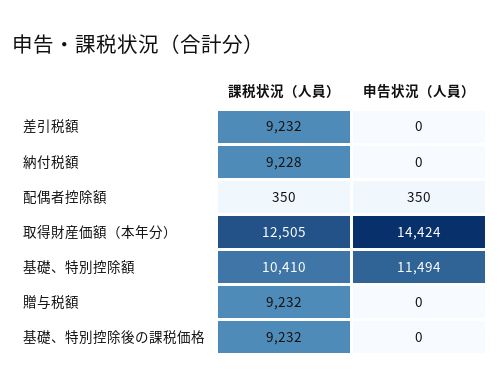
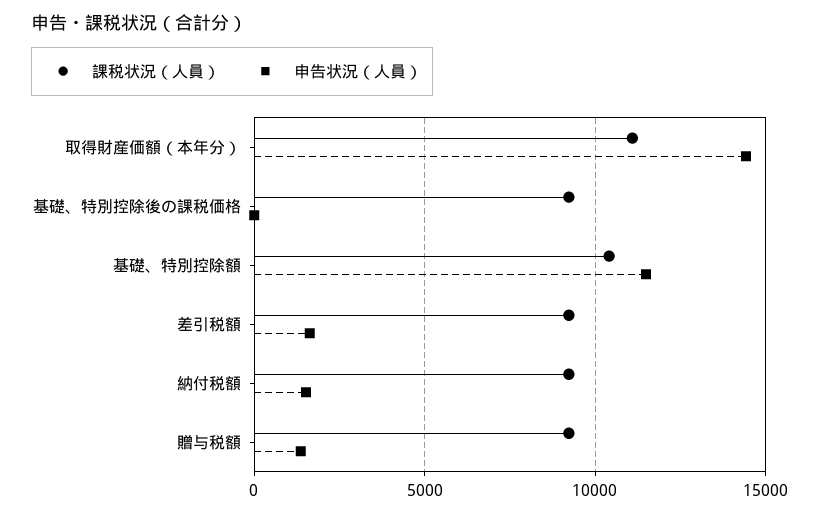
申告状況（人員）, 差引税額: 0 -> 1500
申告状況（人員）, 納付税額: 0 -> 1500
課税状況（人員）, 配偶者控除額: 350 -> none
申告状況（人員）, 配偶者控除額: 350 -> none
課税状況（人員）, 取得財産価額（本年分）: 12505 -> 11000
申告状況（人員）, 贈与税額: 0 -> 1500

